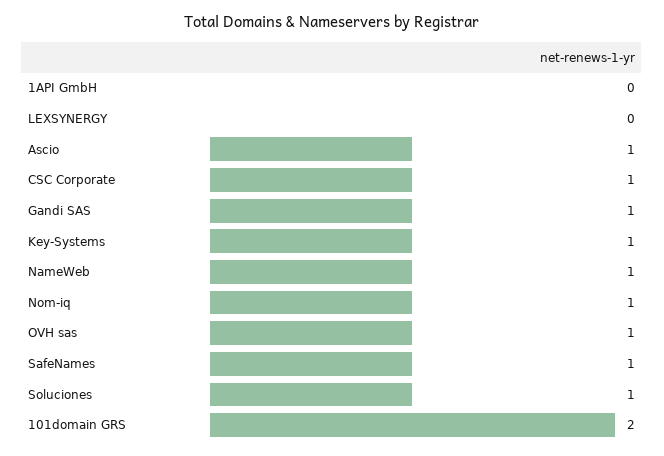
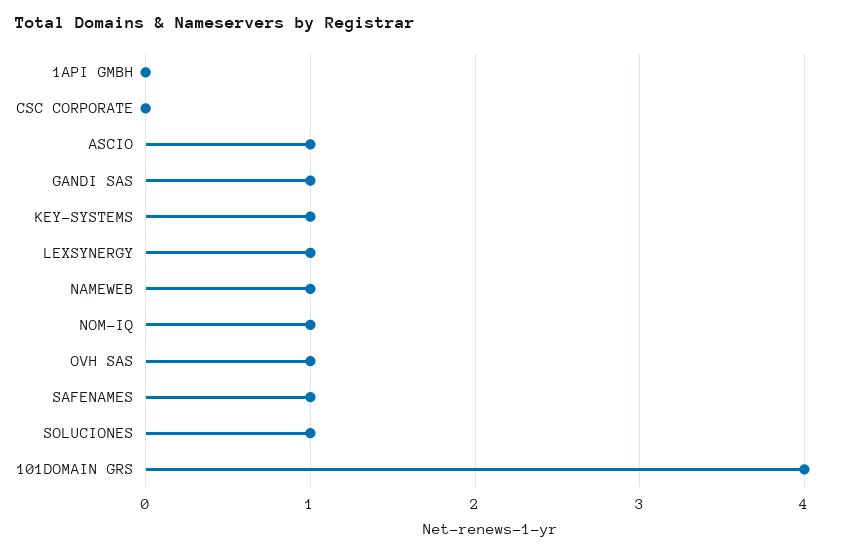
LEXSYNERGY: 0 -> 1
CSC Corporate: 1 -> 0
101domain GRS: 2 -> 4

